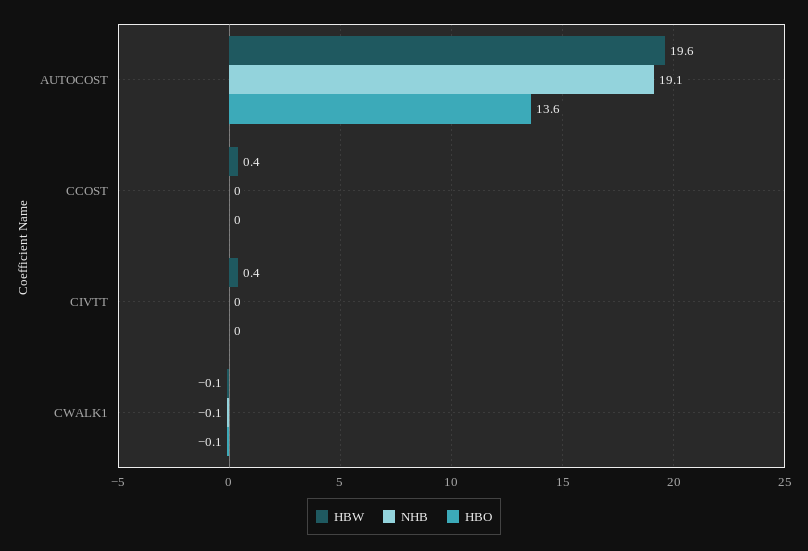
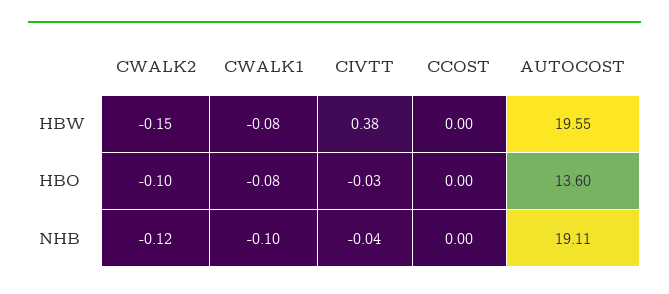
HBW, CCOST: 0.4 -> 0
HBW, CWALK2: none -> -0.15
HBO, CWALK2: none -> -0.1
NHB, CWALK2: none -> -0.12

